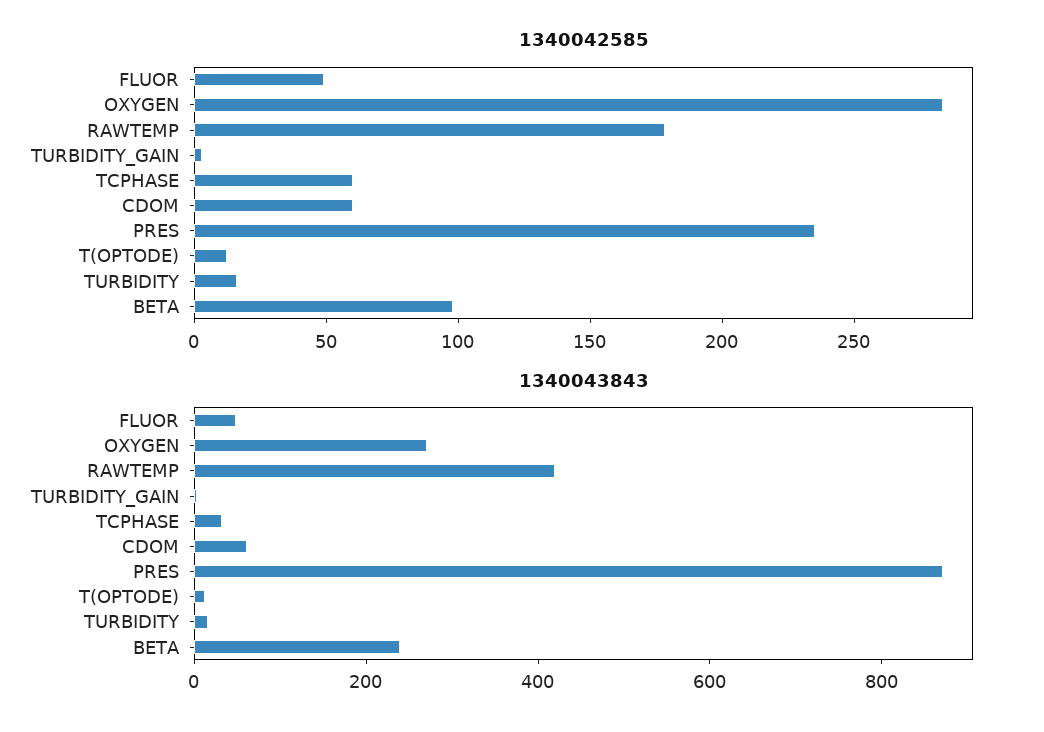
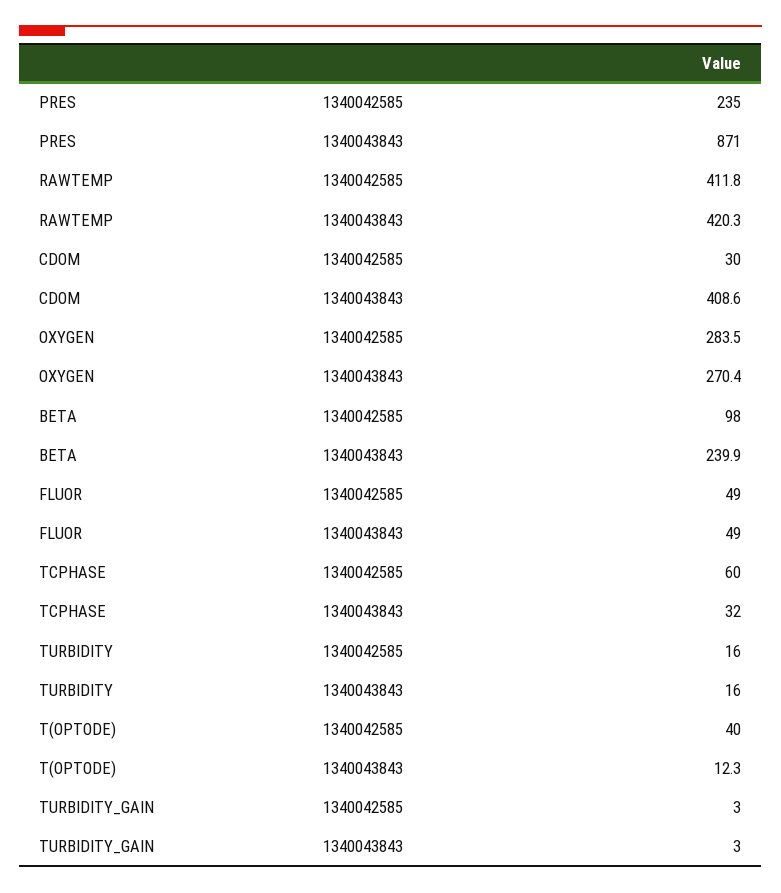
1340042585, RAWTEMP: 180 -> 411.8
1340042585, CDOM: 60 -> 30
1340042585, T(OPTODE): 10 -> 40
1340043843, CDOM: 50 -> 408.6

